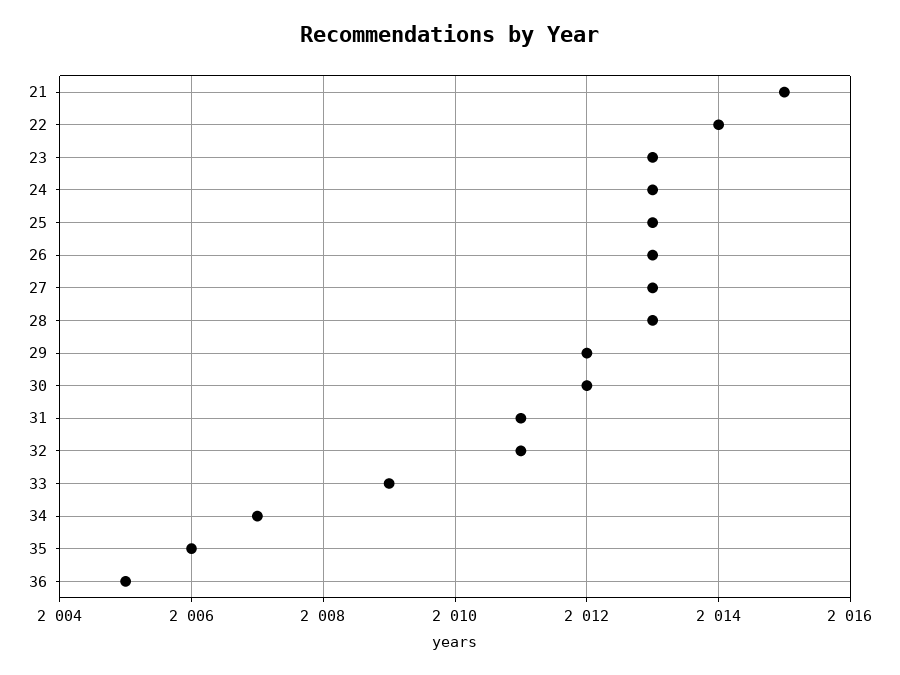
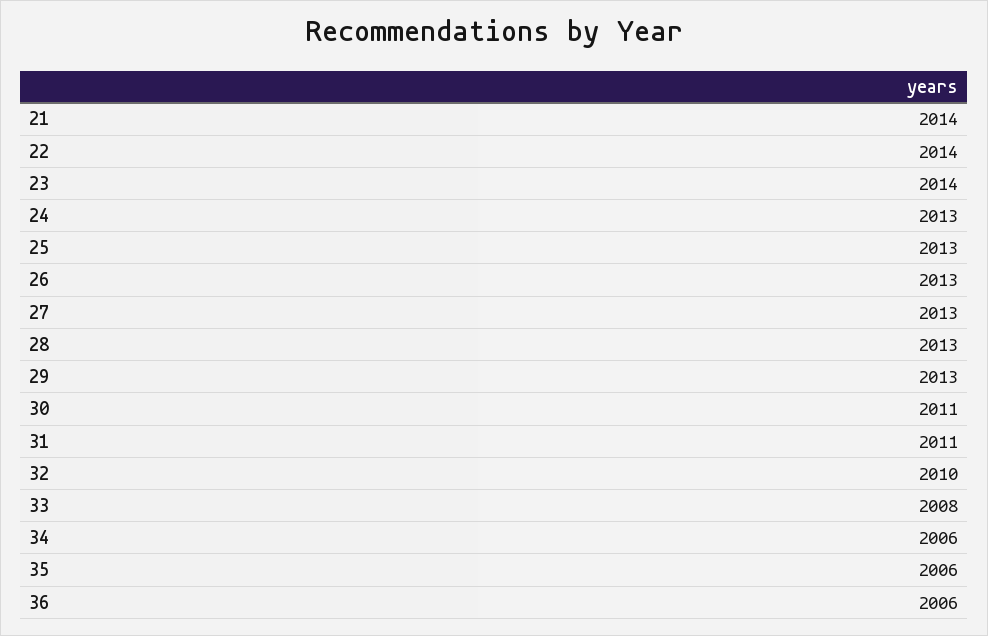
21: 2015 -> 2014
23: 2013 -> 2014
29: 2012 -> 2013
30: 2012 -> 2011
32: 2011 -> 2010
33: 2009 -> 2008
34: 2007 -> 2006
36: 2005 -> 2006

